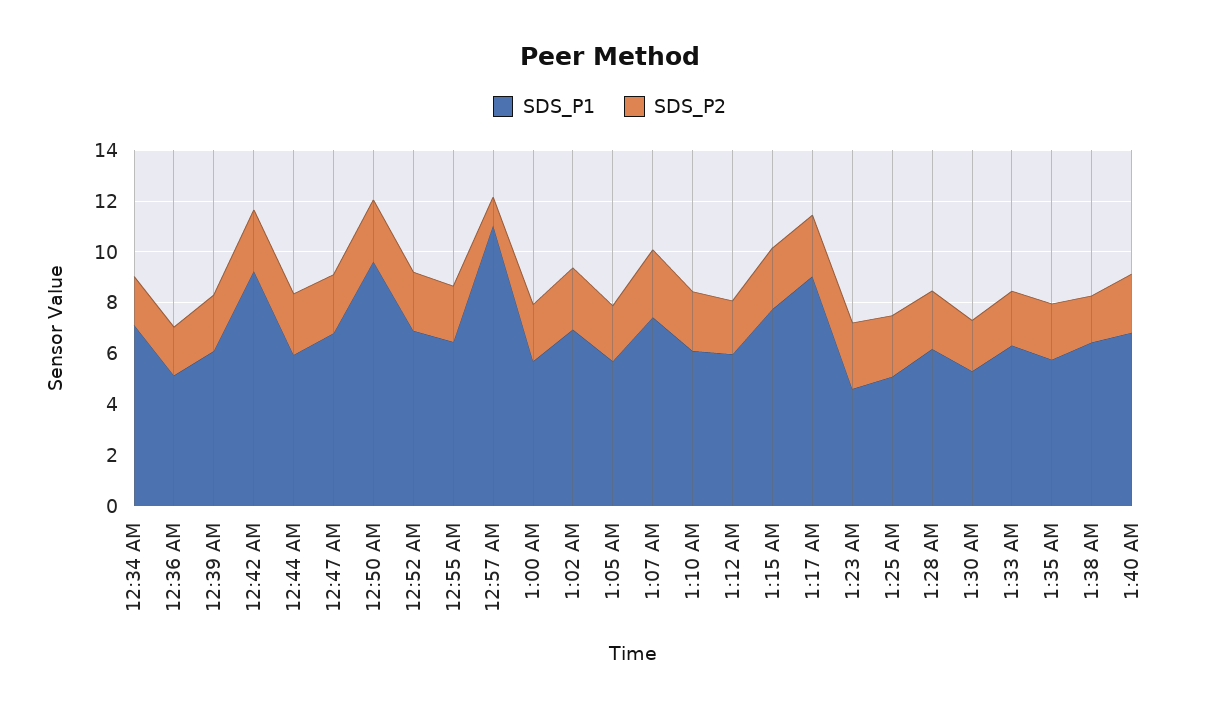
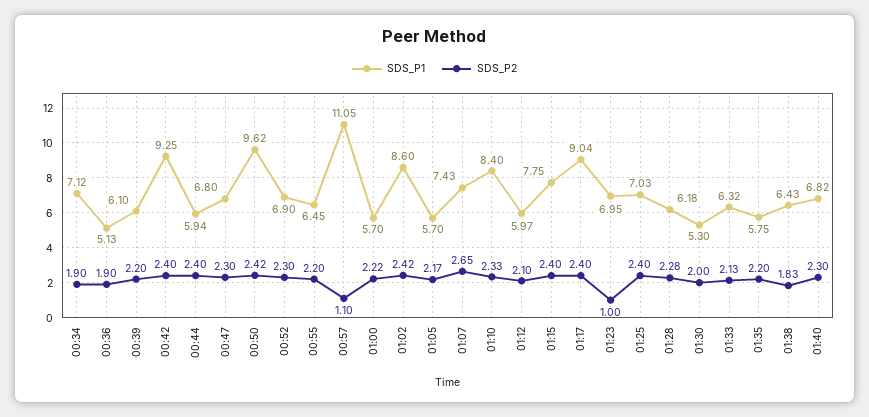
SDS_P1, 1:02 AM: 7 -> 8.6
SDS_P1, 1:10 AM: 6 -> 8.4
SDS_P1, 1:23 AM: 4.5 -> 6.95
SDS_P2, 1:23 AM: 2.5 -> 1
SDS_P1, 1:25 AM: 5 -> 7.03

